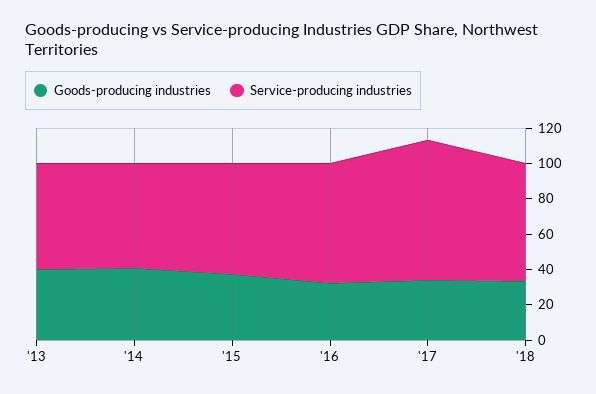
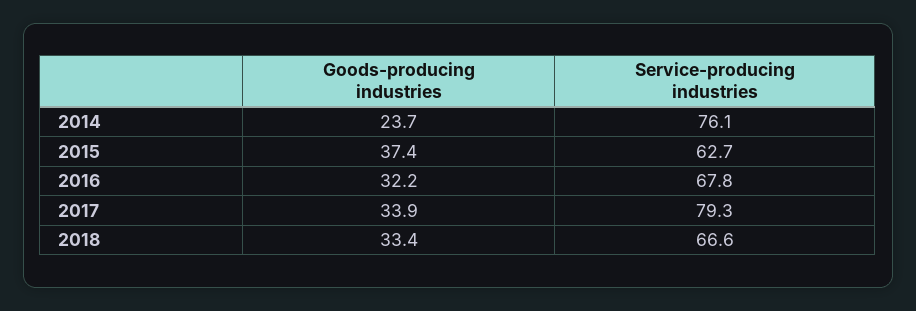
Goods-producing industries, '13: 40 -> none
Service-producing industries, '13: 60 -> none
Goods-producing industries, '14: 40 -> 23.7
Service-producing industries, '14: 60 -> 76.1

